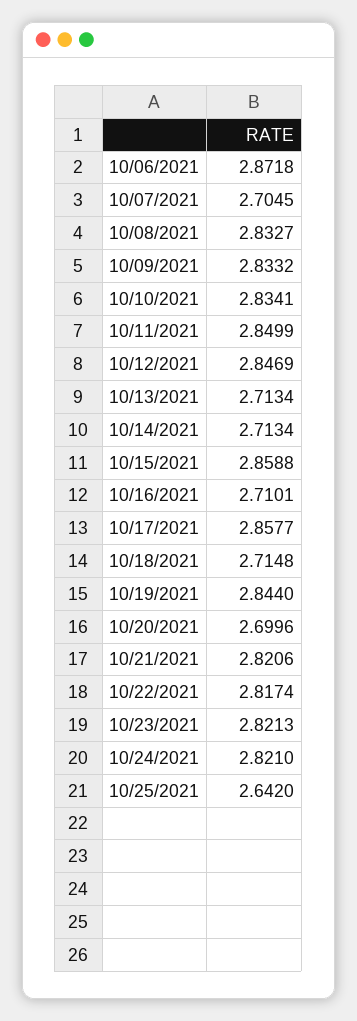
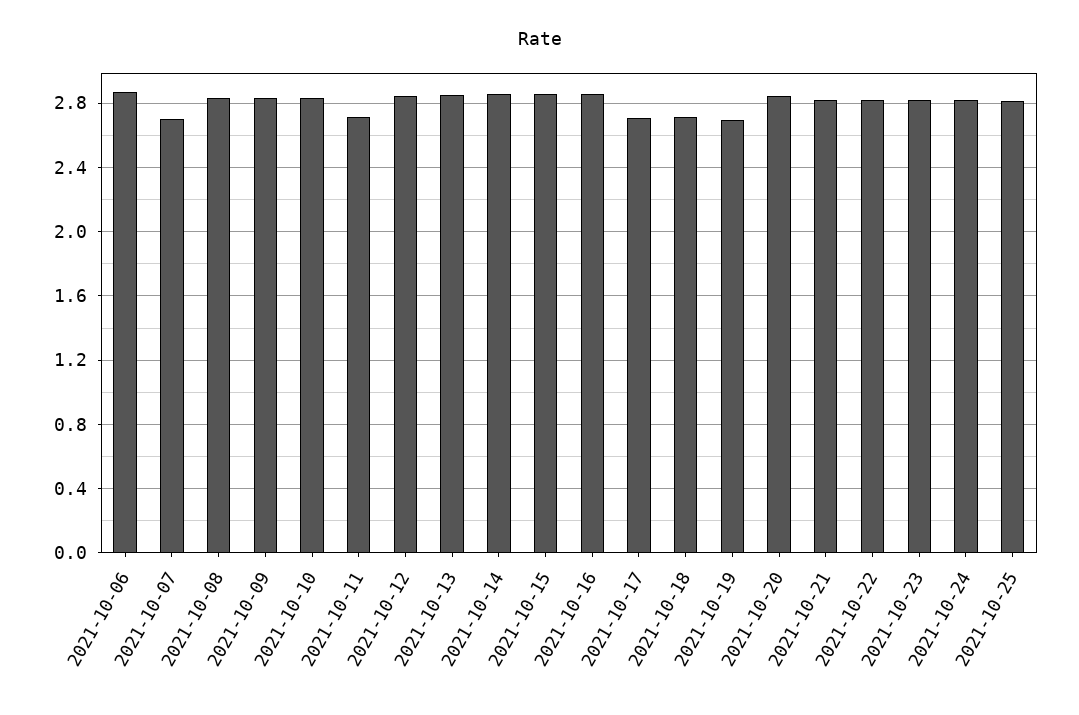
10/11/2021: 2.8499 -> 2.7
10/13/2021: 2.7134 -> 2.85
10/14/2021: 2.7134 -> 2.85
10/16/2021: 2.7101 -> 2.85
10/17/2021: 2.8577 -> 2.7
10/19/2021: 2.844 -> 2.7
10/20/2021: 2.6996 -> 2.85
10/25/2021: 2.642 -> 2.8

